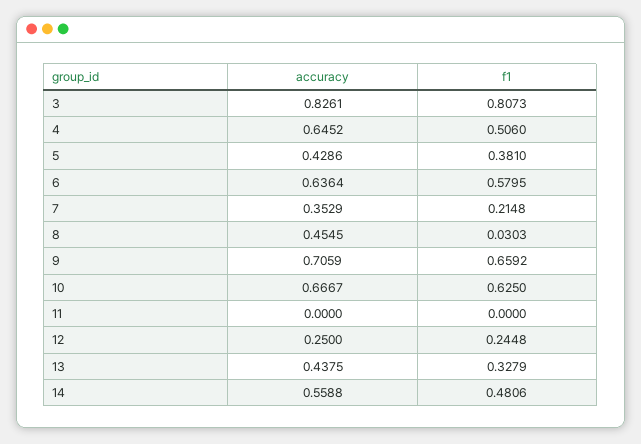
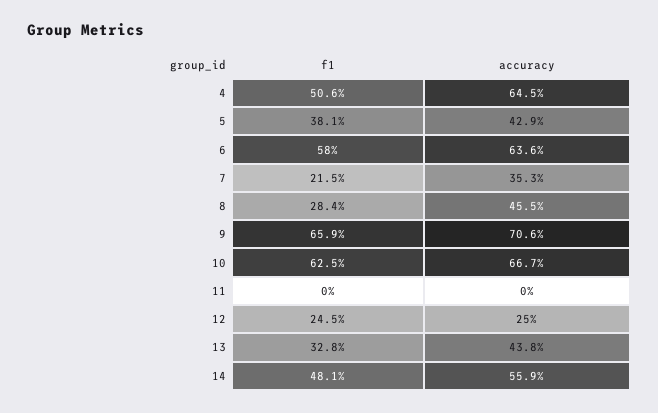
accuracy, 3: 0.8261 -> none
f1, 3: 0.8073 -> none
f1, 8: 0.0303 -> 0.284

